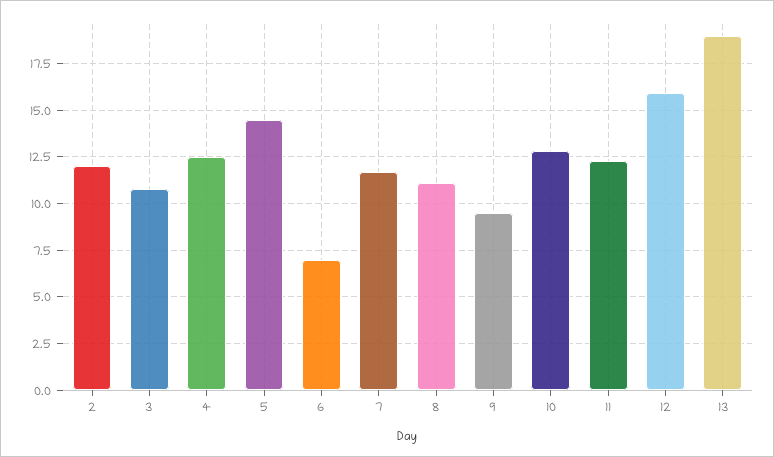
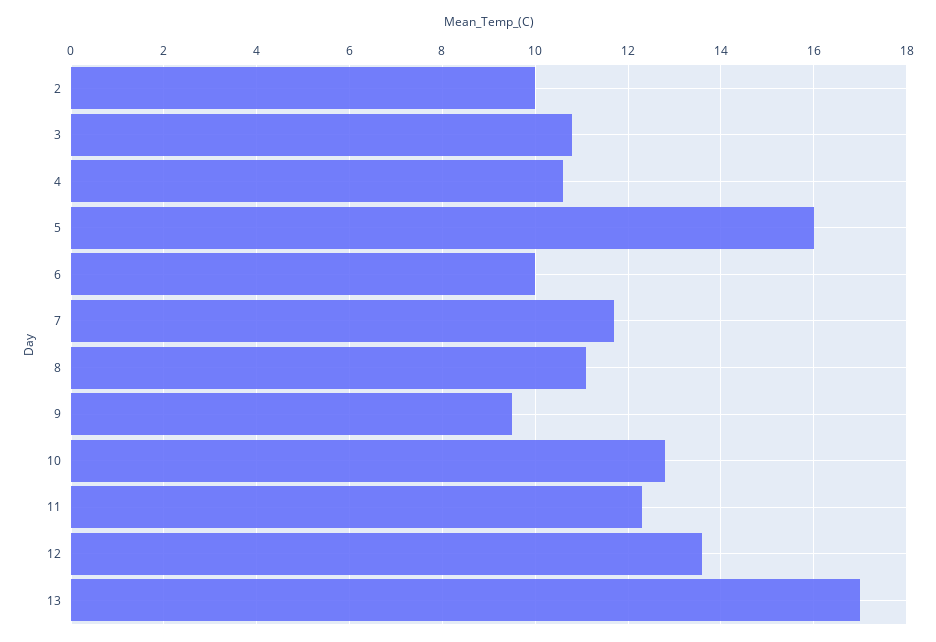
2: 12 -> 10
4: 12.5 -> 10.5
5: 14.5 -> 16
6: 7 -> 10
12: 16 -> 13.5
13: 19 -> 17

